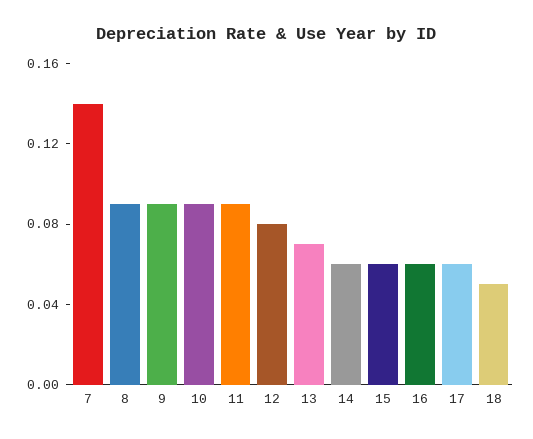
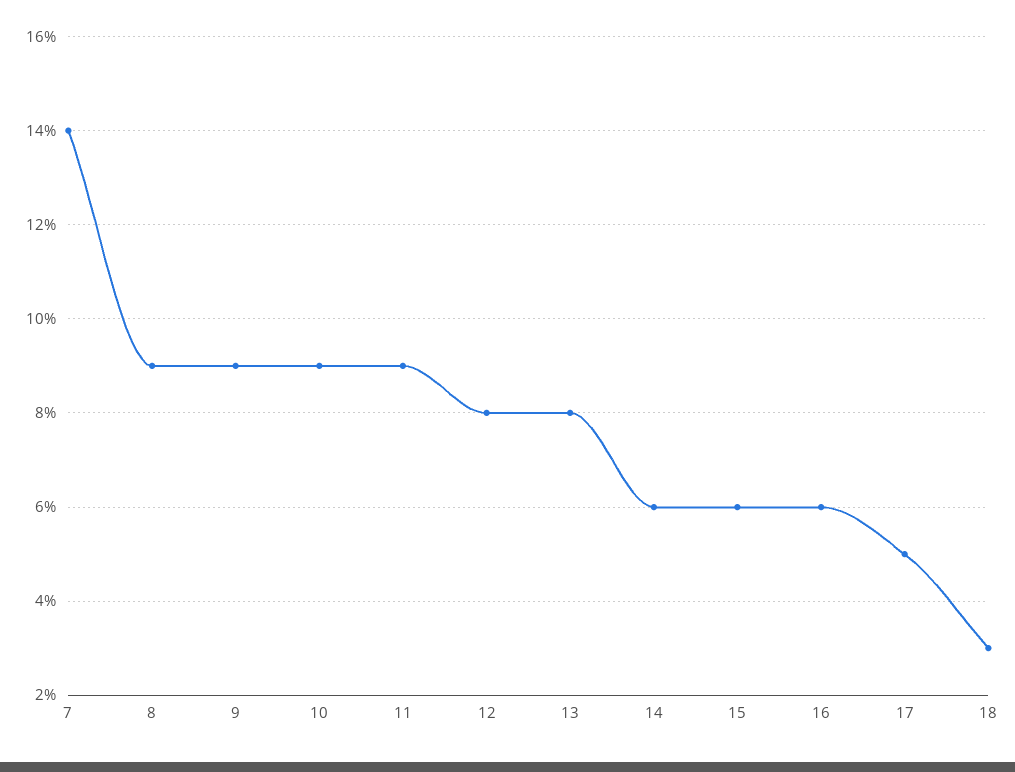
13: 0.07 -> 0.08
17: 0.06 -> 0.05
18: 0.05 -> 0.03

